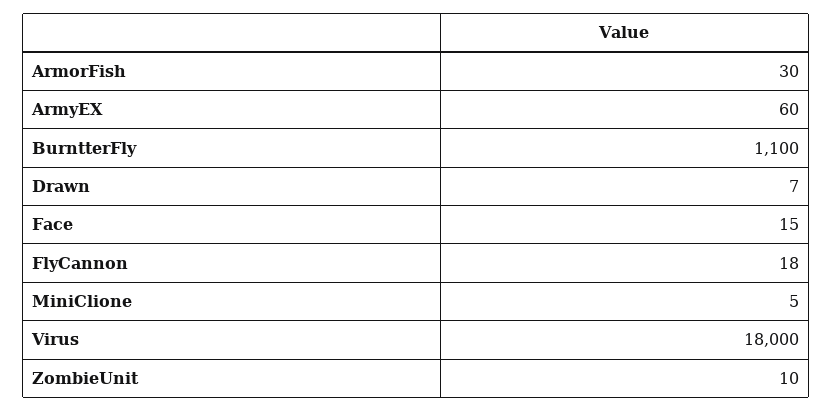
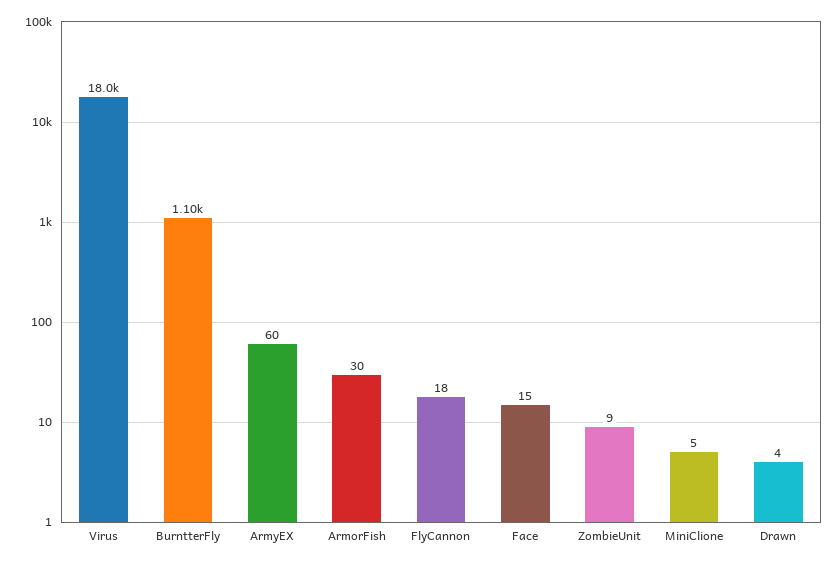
Drawn: 7 -> 4
ZombieUnit: 10 -> 9

